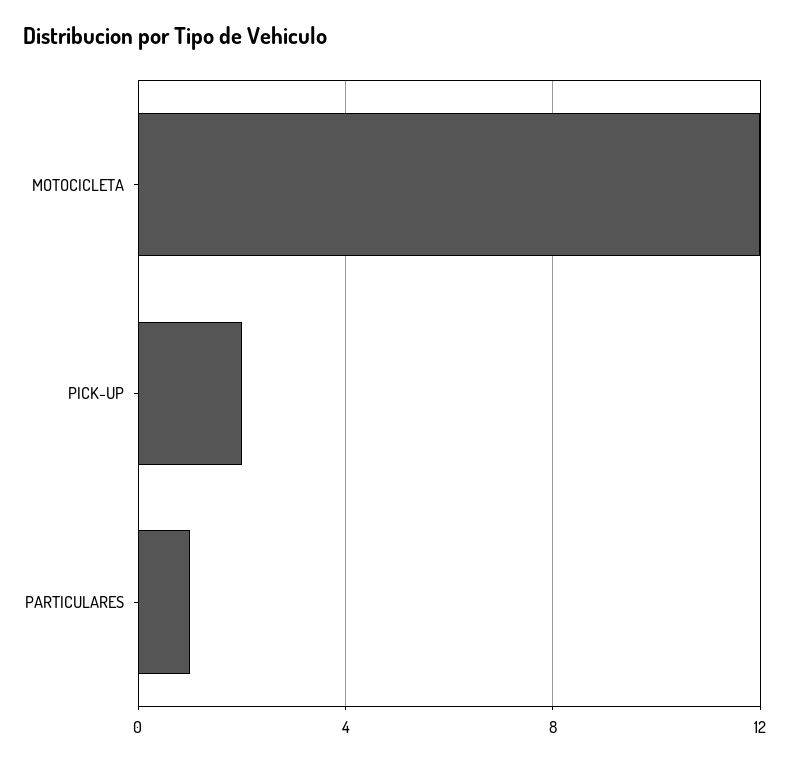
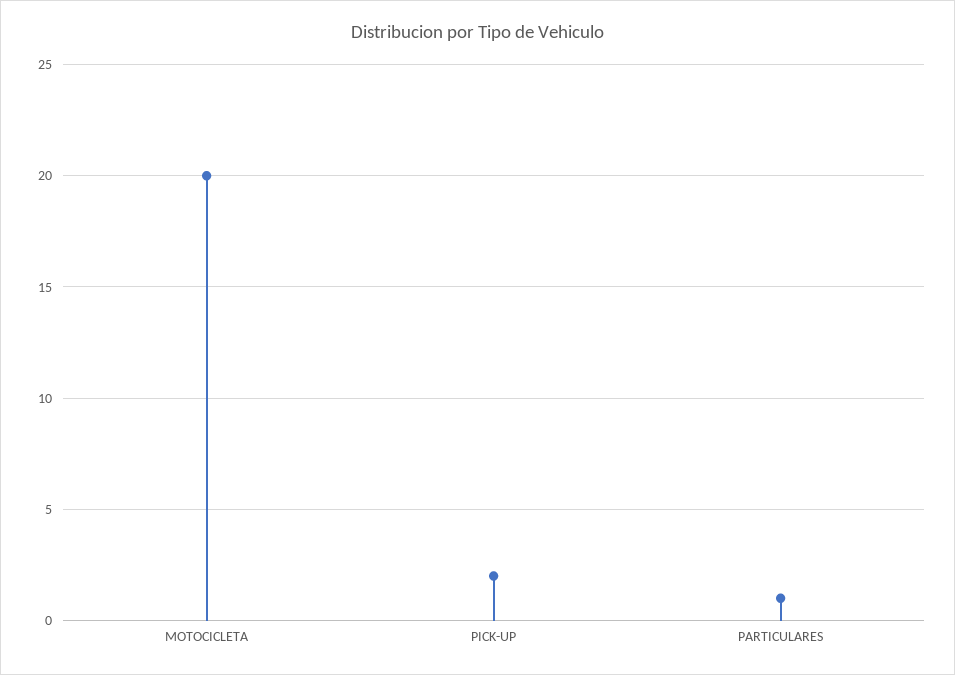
MOTOCICLETA: 12 -> 20

